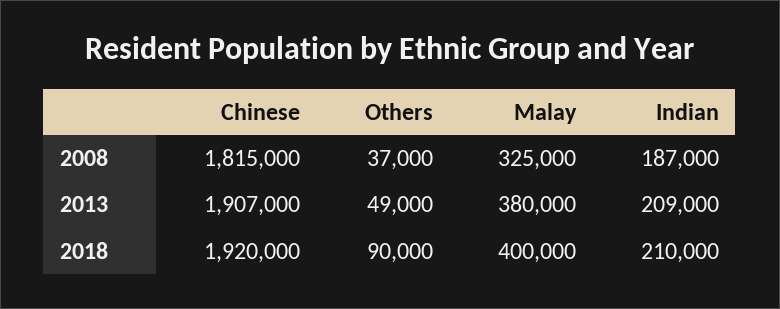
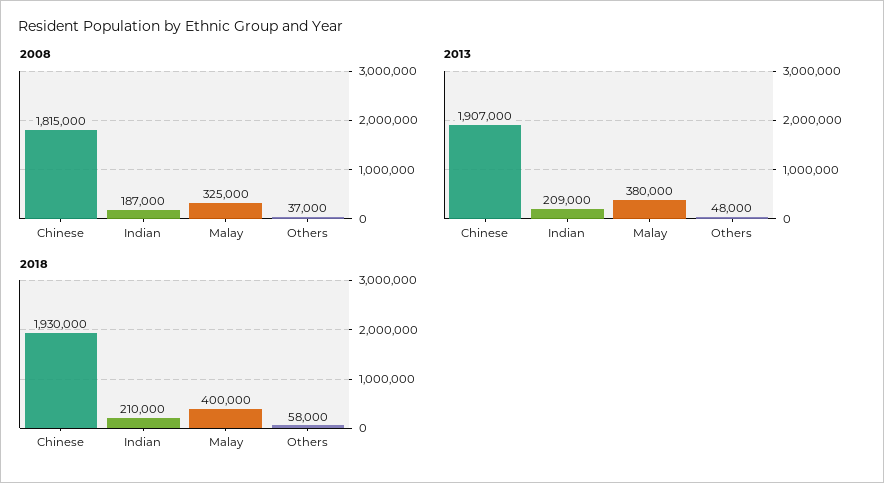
2013, Others: 49000 -> 48000
2018, Chinese: 1920000 -> 1930000
2018, Others: 90000 -> 58000

